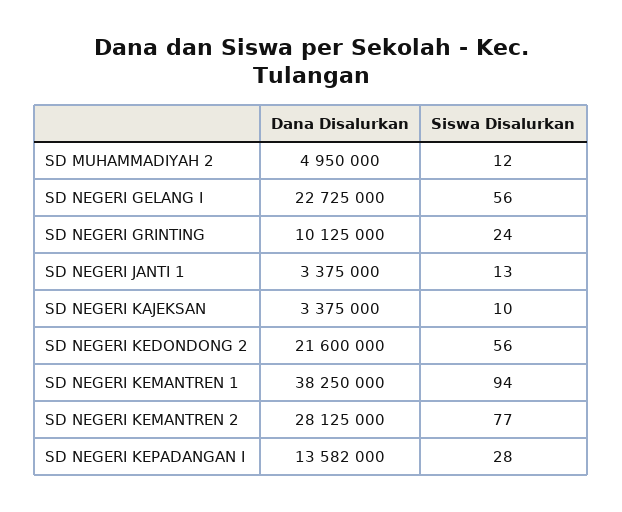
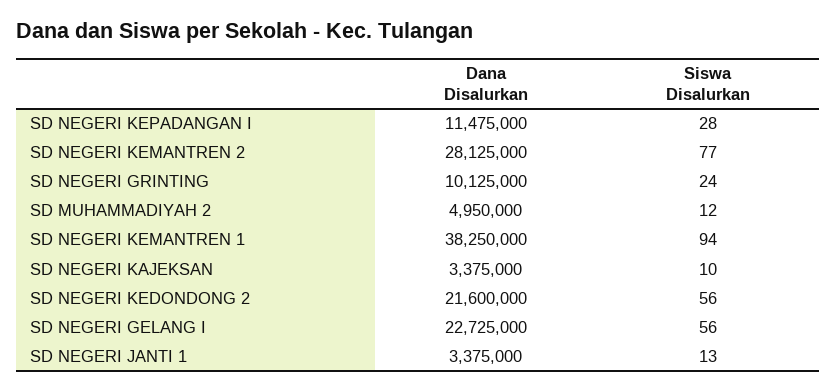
Dana Disalurkan, SD NEGERI KEPADANGAN I: 13582000 -> 11475000

